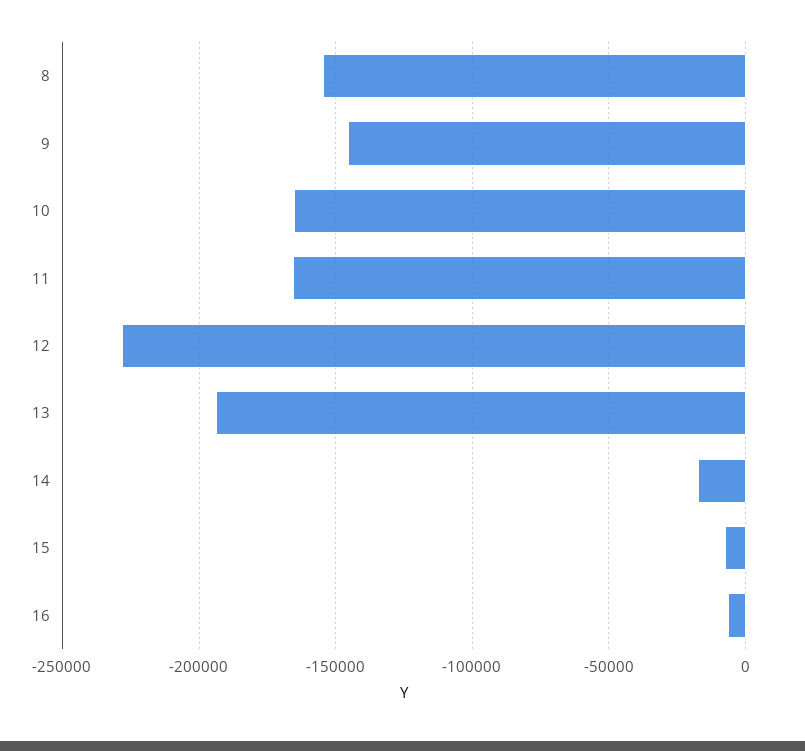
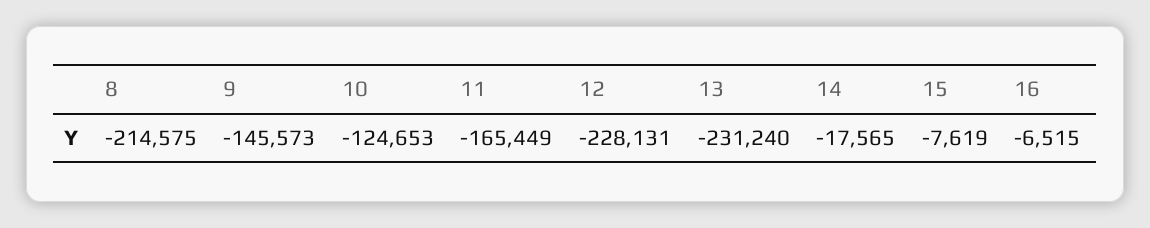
8: -155000 -> -214575
10: -165000 -> -124653
13: -195000 -> -231240

